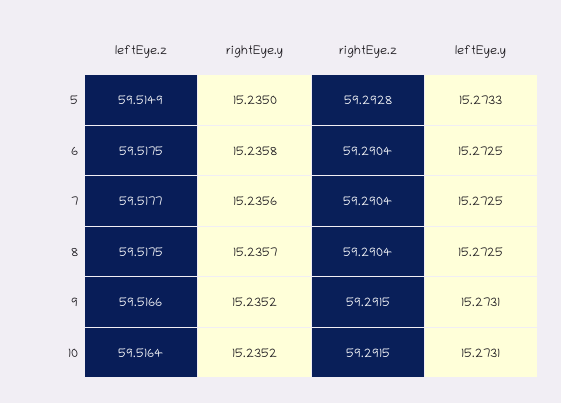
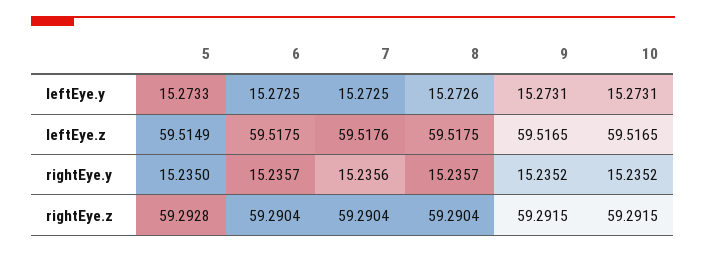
rightEye.y, 6: 15.2358 -> 15.2357
leftEye.z, 7: 59.5177 -> 59.5176
leftEye.y, 8: 15.2725 -> 15.2726
leftEye.z, 9: 59.5166 -> 59.5165
leftEye.z, 10: 59.5164 -> 59.5165

